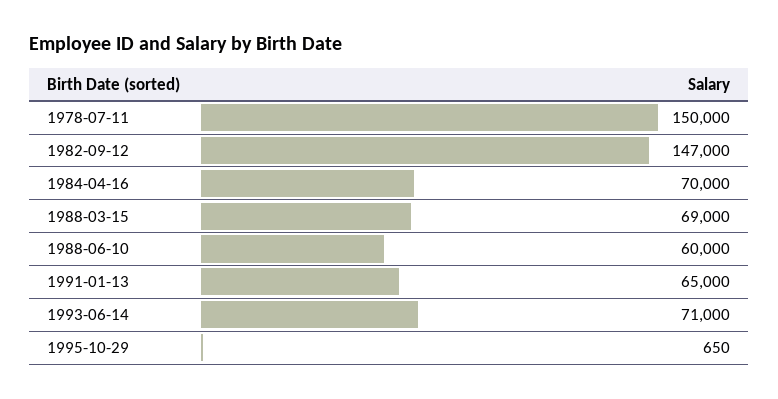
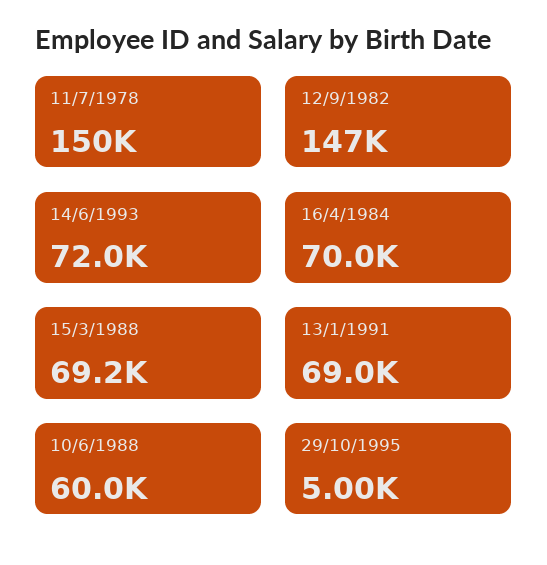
1988-03-15: 69000 -> 69200
1991-01-13: 65000 -> 69000
1993-06-14: 71000 -> 72000
1995-10-29: 650 -> 5000

